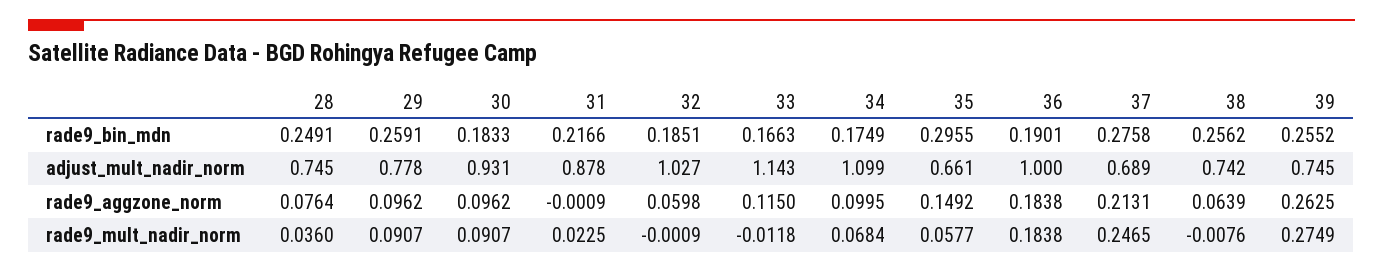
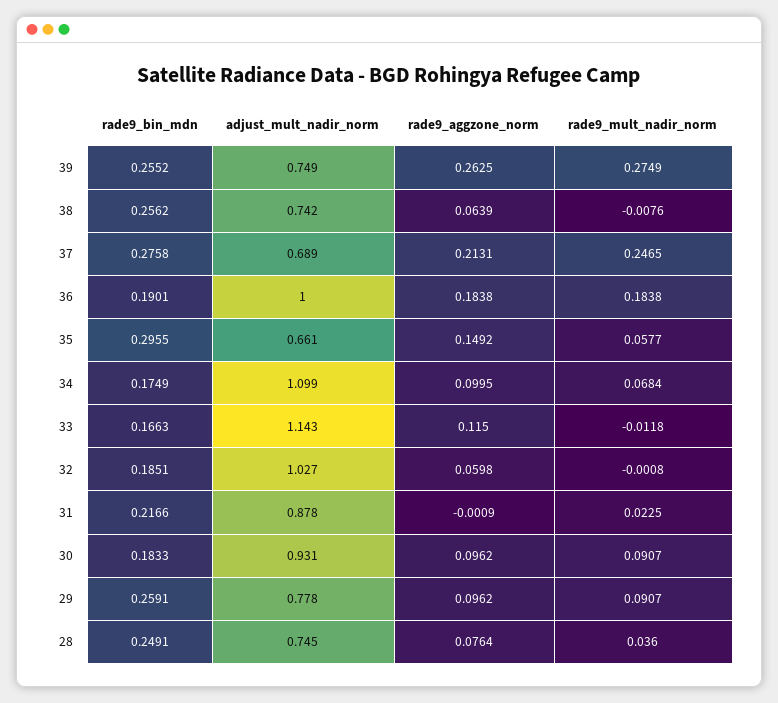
39, adjust_mult_nadir_norm: 0.745 -> 0.749
32, rade9_mult_nadir_norm: -0.0009 -> -0.0008

